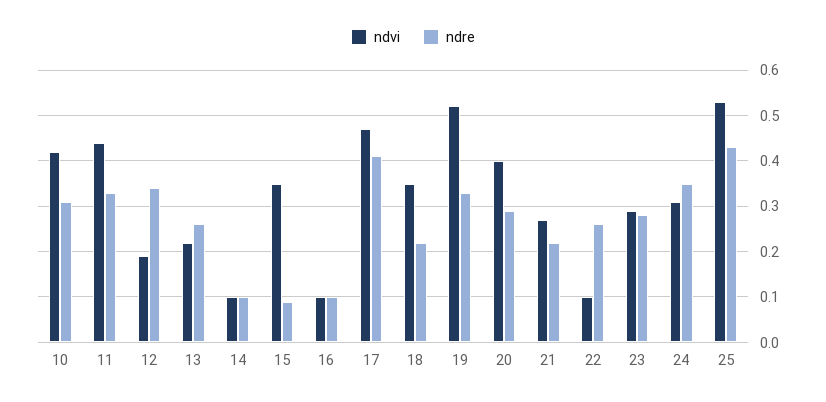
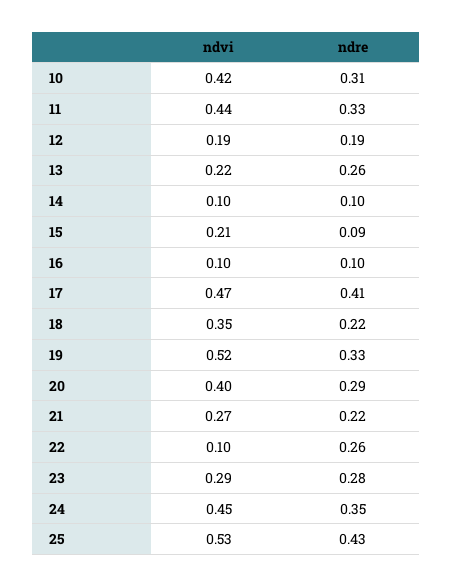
ndre, 12: 0.35 -> 0.19
ndvi, 15: 0.35 -> 0.21
ndvi, 24: 0.3 -> 0.45

